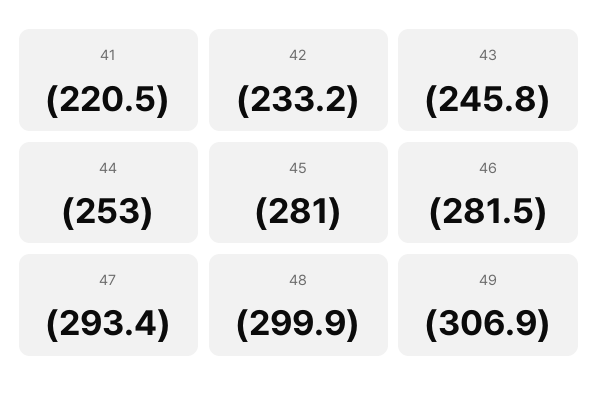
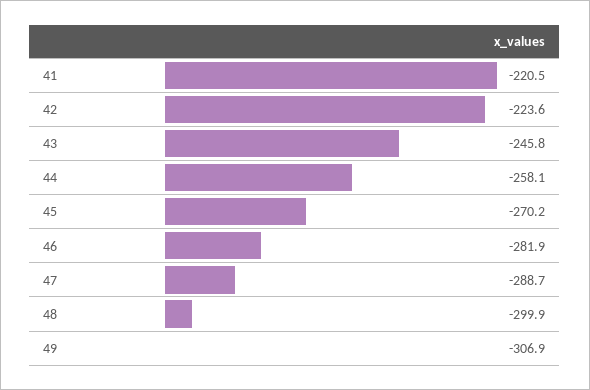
42: -233.2 -> -223.6
44: -253 -> -258.1
45: -281 -> -270.2
46: -281.5 -> -281.9
47: -293.4 -> -288.7

